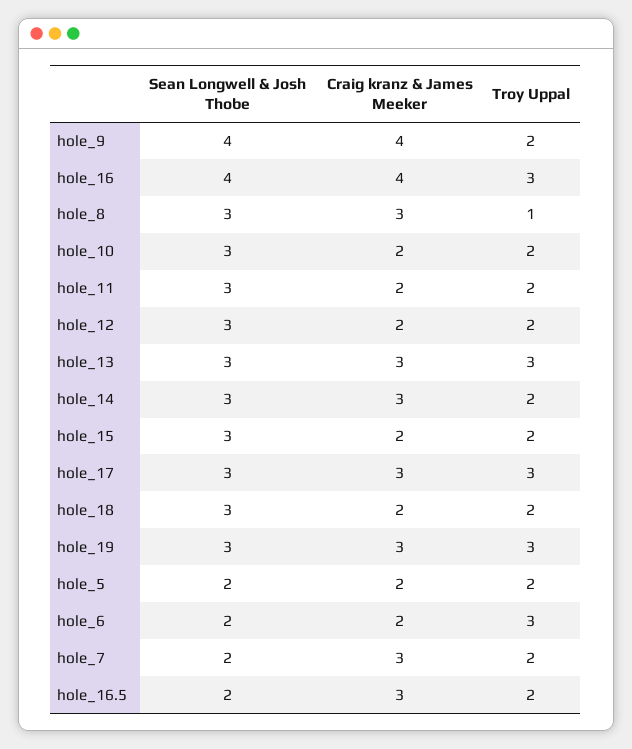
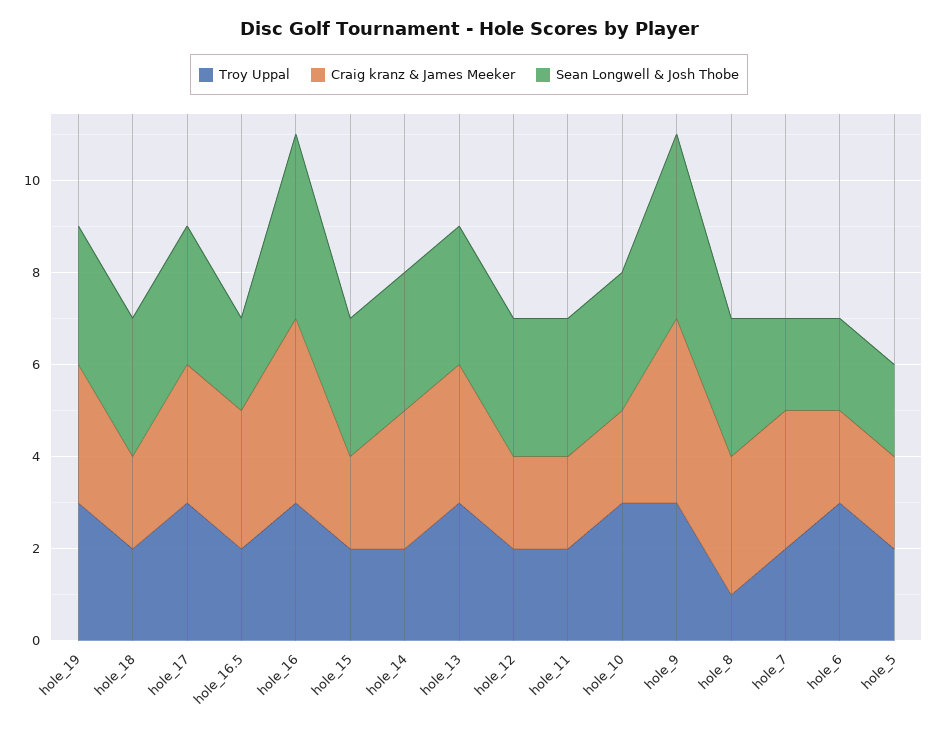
Troy Uppal, hole_9: 2 -> 3
Troy Uppal, hole_10: 2 -> 3

